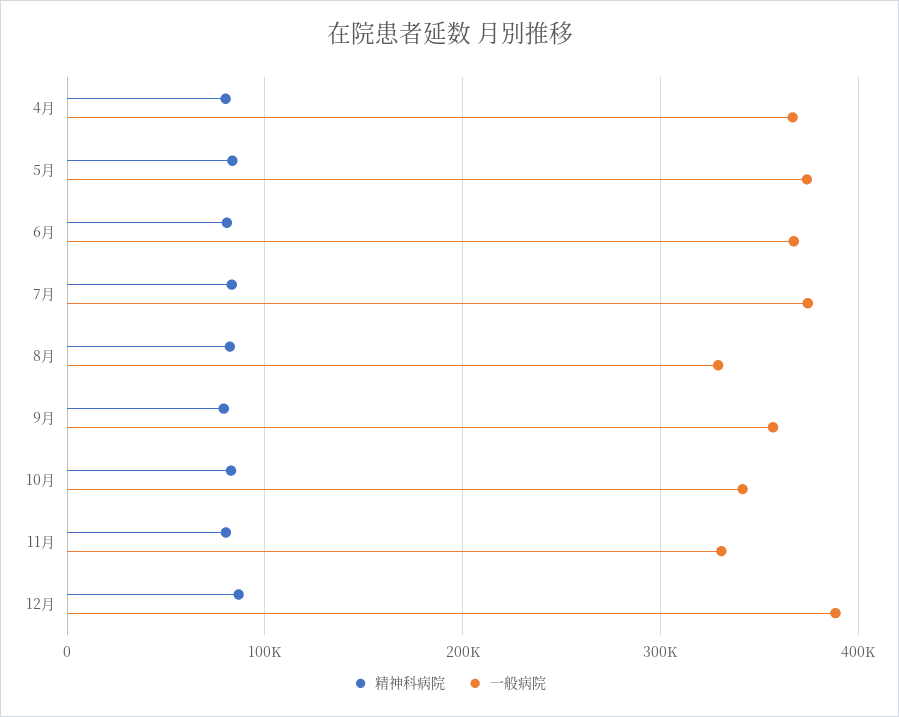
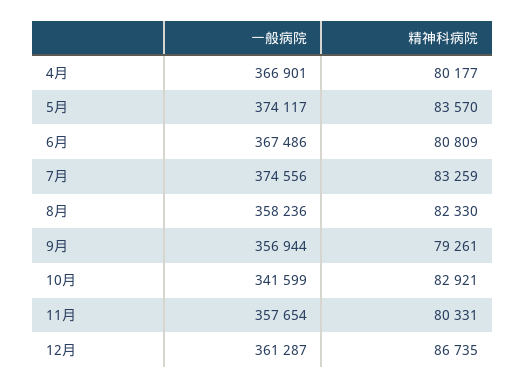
一般病院, 8月: 330000 -> 358236
一般病院, 11月: 330000 -> 357654
一般病院, 12月: 390000 -> 361287

